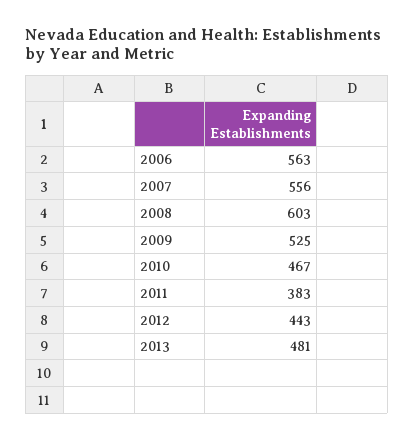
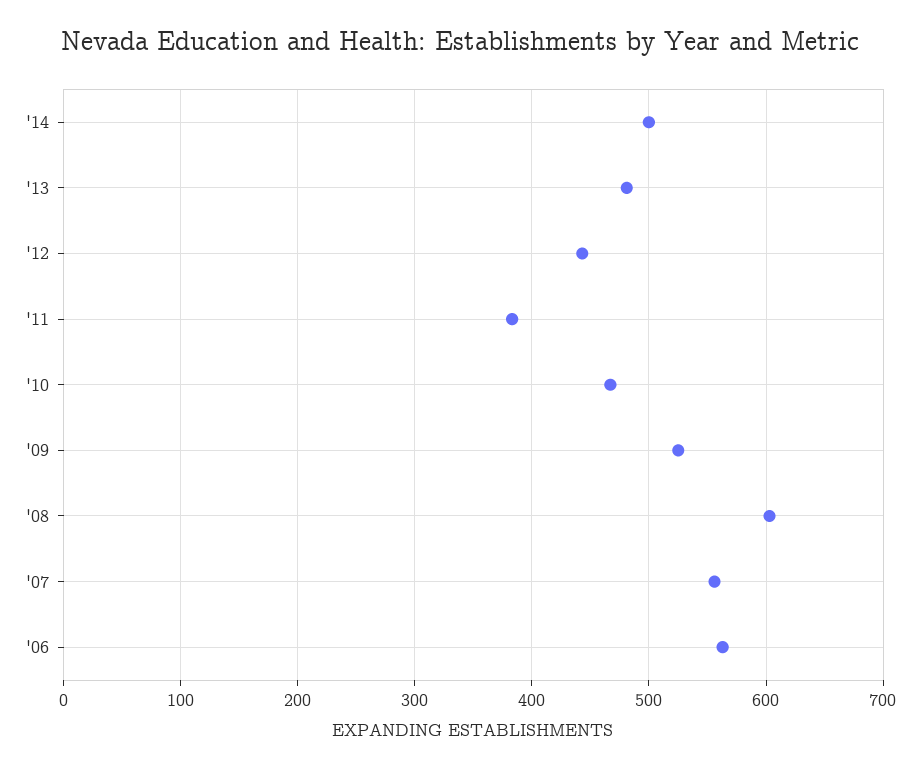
'14: none -> 500

